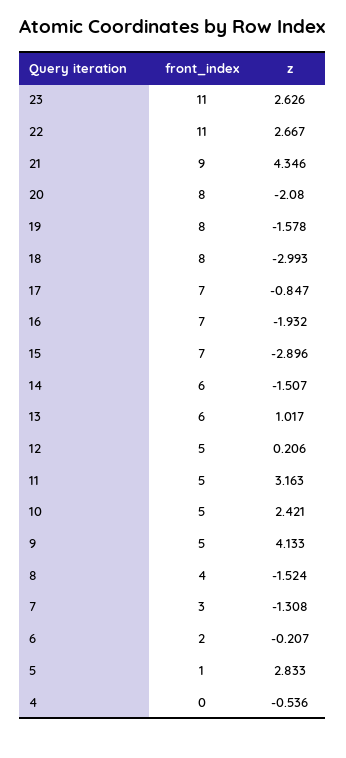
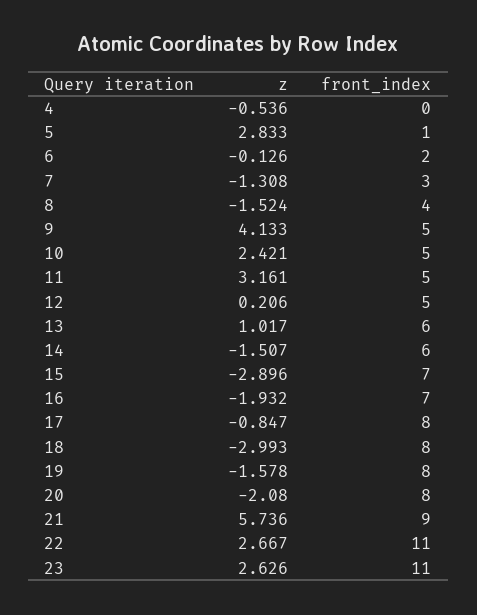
z, 21: 4.346 -> 5.736
front_index, 17: 7 -> 8
z, 11: 3.163 -> 3.161
z, 6: -0.207 -> -0.126

